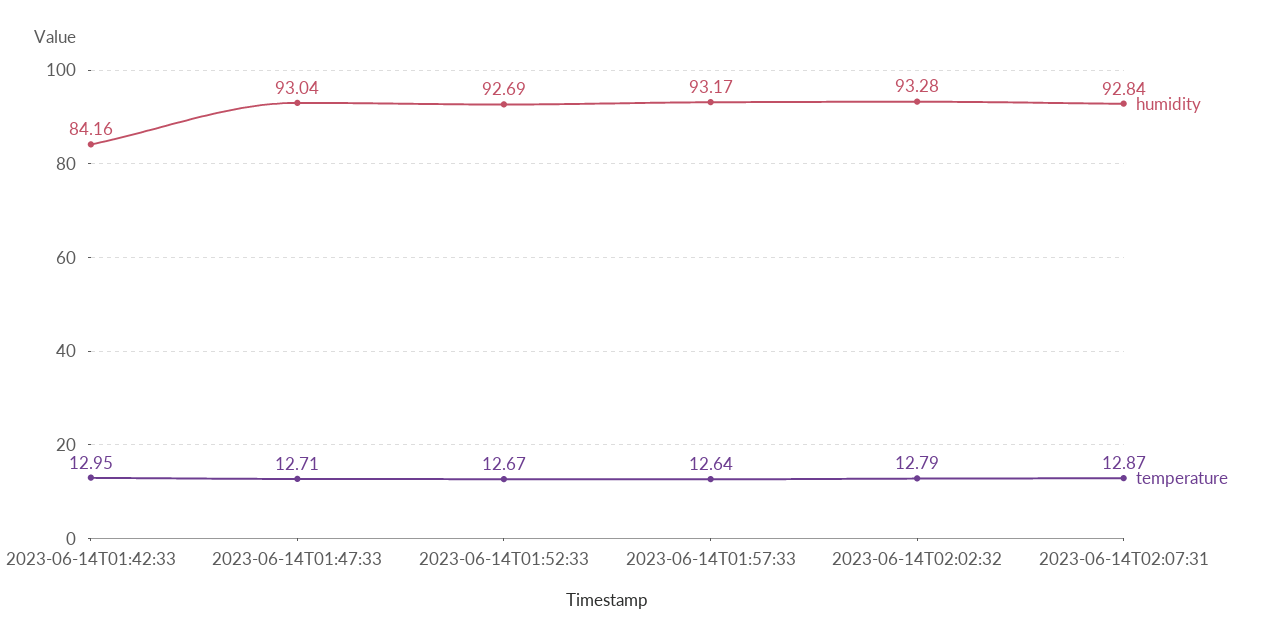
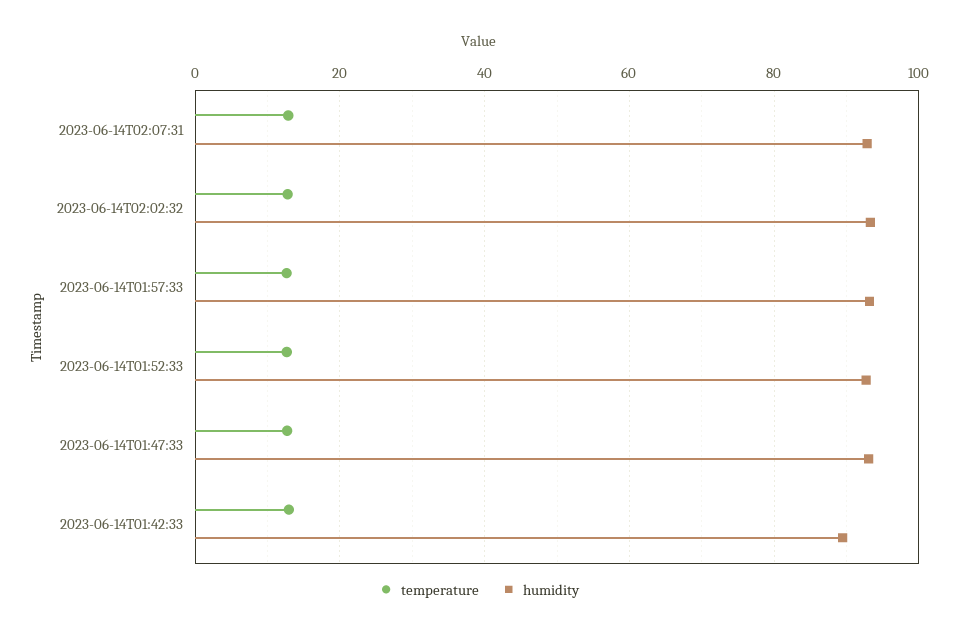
humidity, 2023-06-14T01:42:33: 84.16 -> 90

